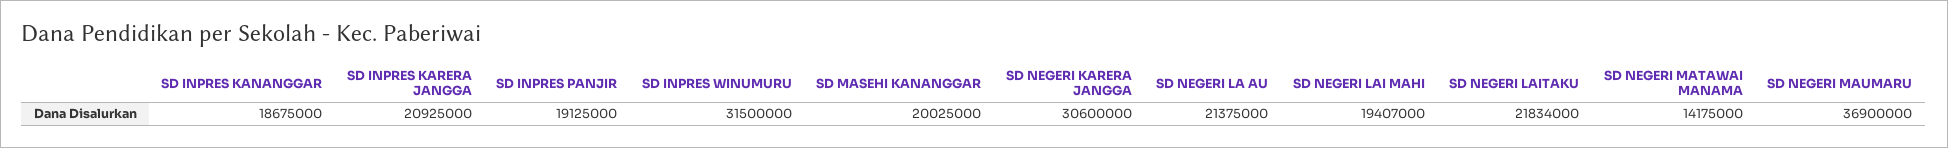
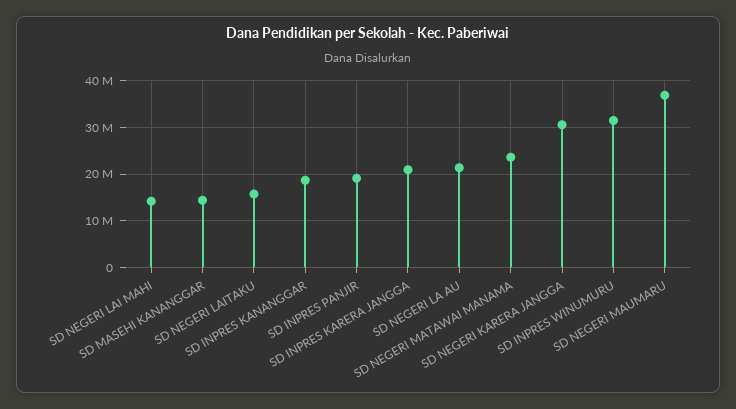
SD MASEHI KANANGGAR: 20025000 -> 14000000
SD NEGERI LAI MAHI: 19407000 -> 14000000
SD NEGERI LAITAKU: 21834000 -> 16000000
SD NEGERI MATAWAI MANAMA: 14175000 -> 24000000

